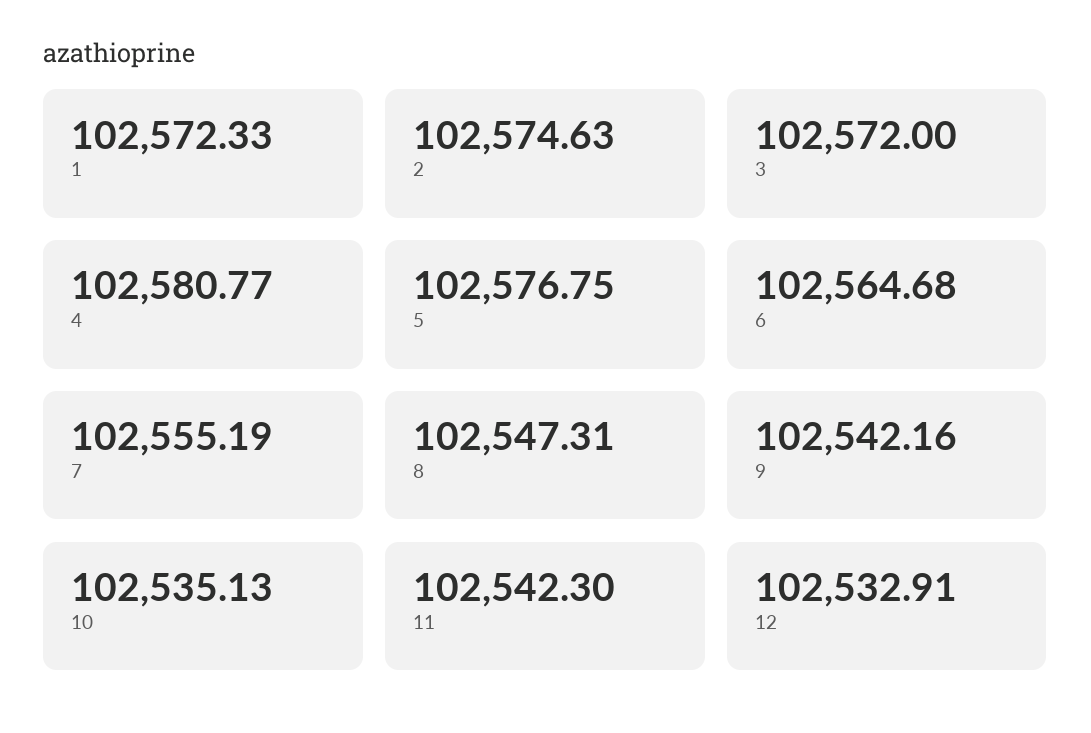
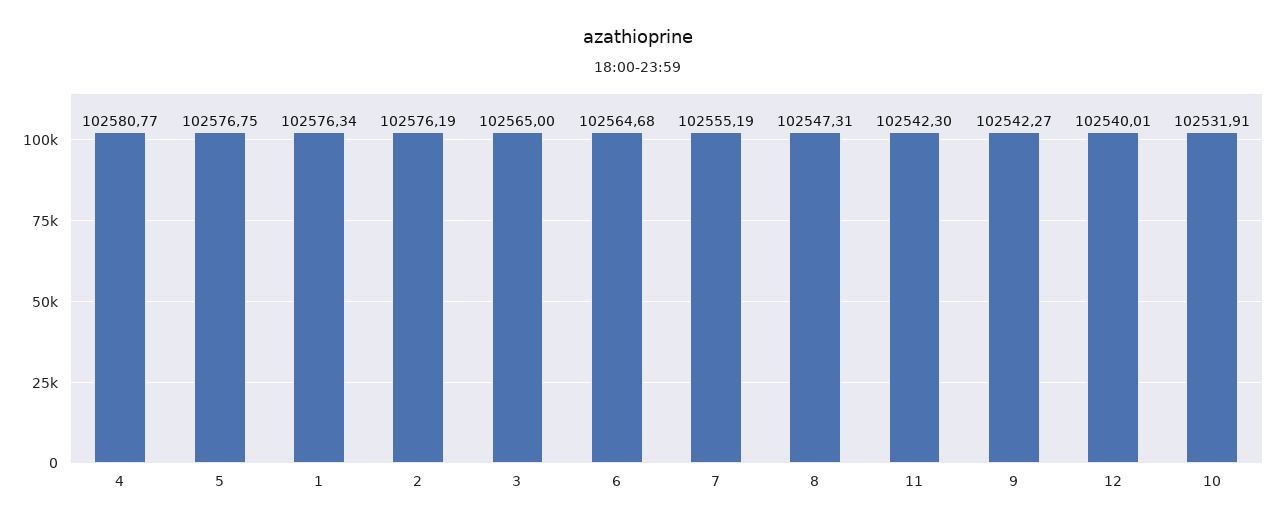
1: 102572.33 -> 102576.34
2: 102574.63 -> 102576.19
3: 102572 -> 102565
9: 102542.16 -> 102542.27
10: 102535.13 -> 102531.91
12: 102532.91 -> 102540.01

